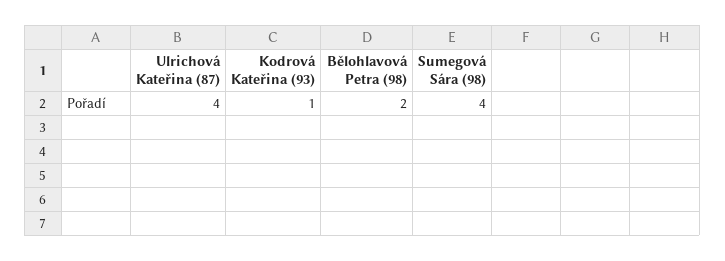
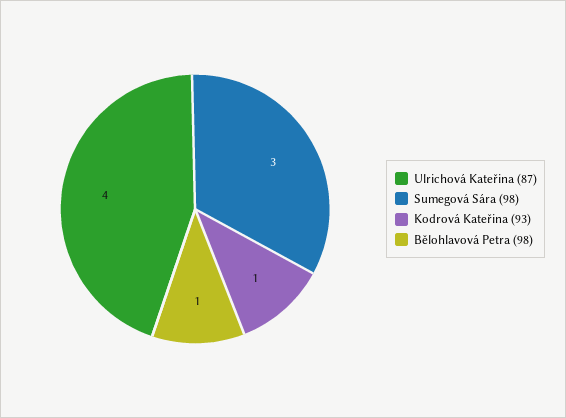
Bělohlavová Petra (98): 2 -> 1
Sumegová Sára (98): 4 -> 3

